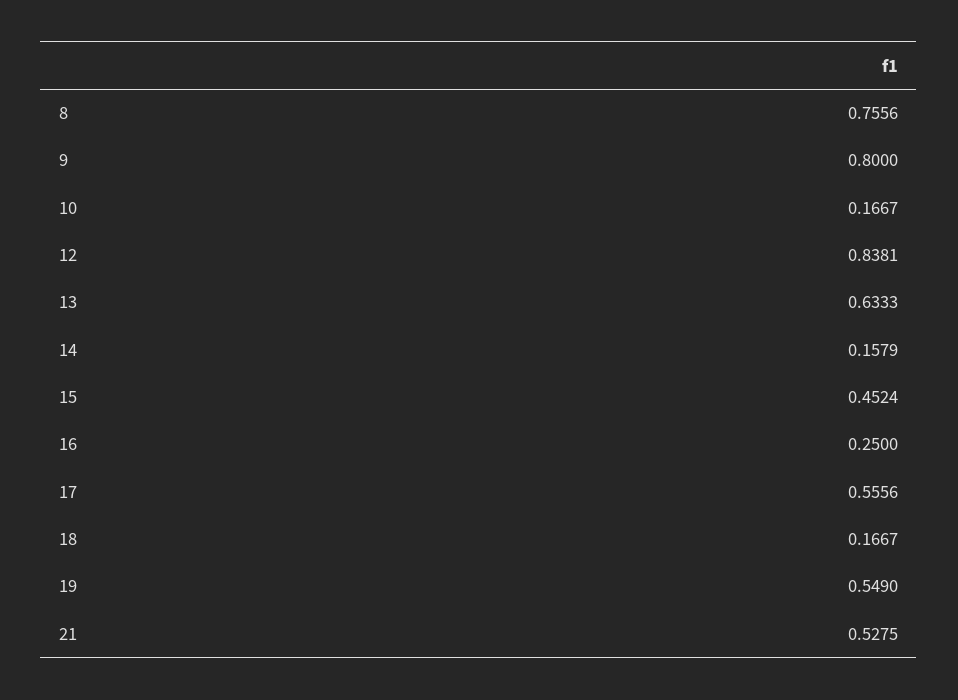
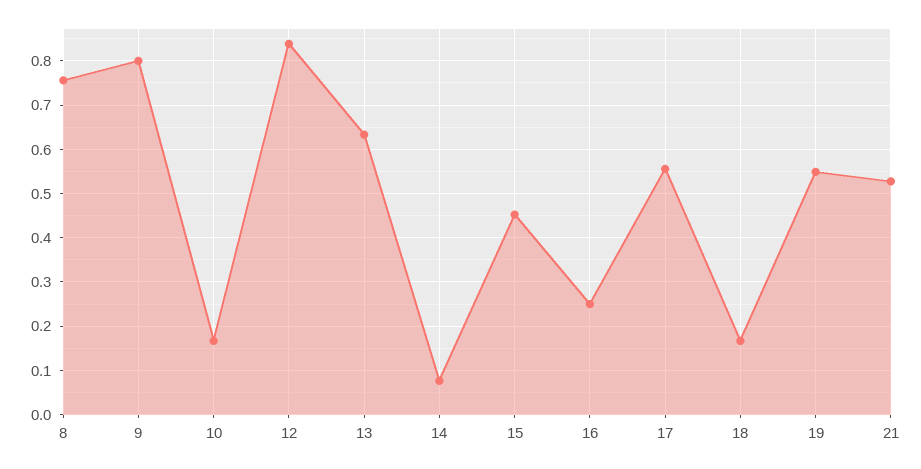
14: 0.1579 -> 0.08

